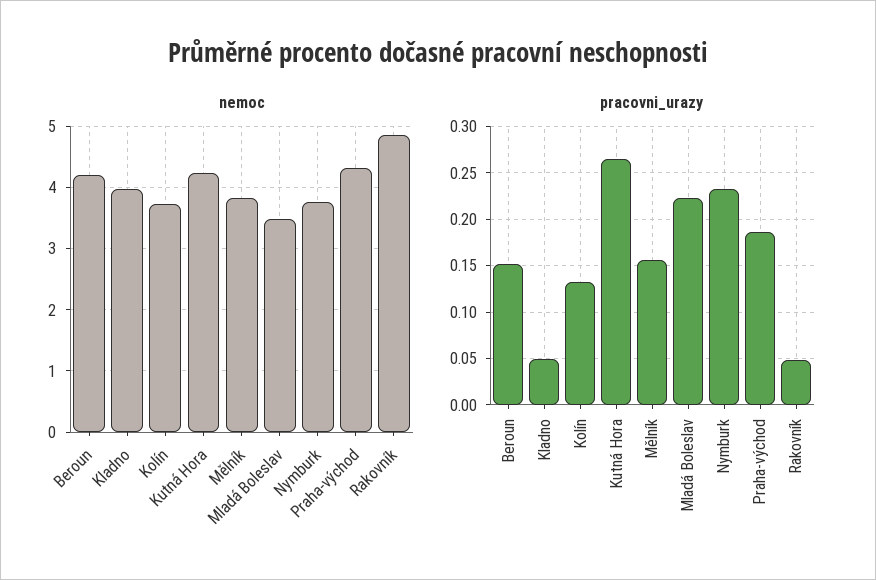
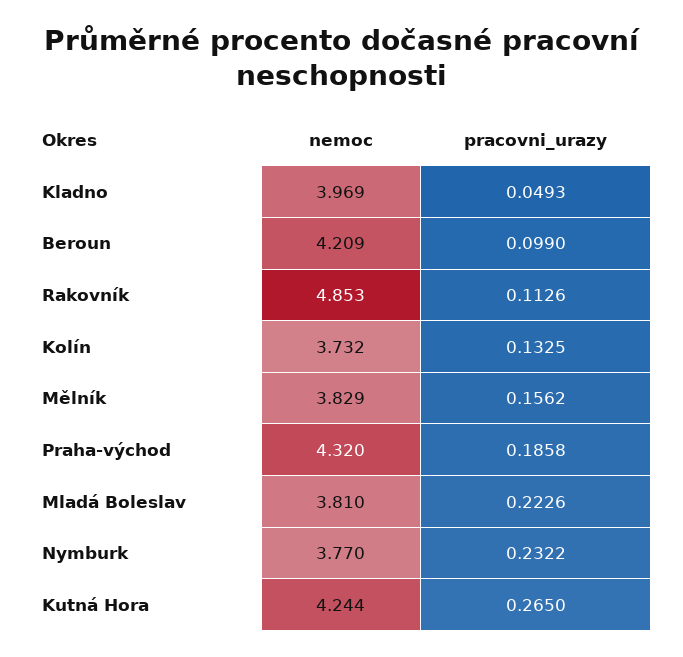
nemoc, Mladá Boleslav: 3.5 -> 3.81
pracovni_urazy, Beroun: 0.15 -> 0.099
pracovni_urazy, Rakovník: 0.05 -> 0.1126

